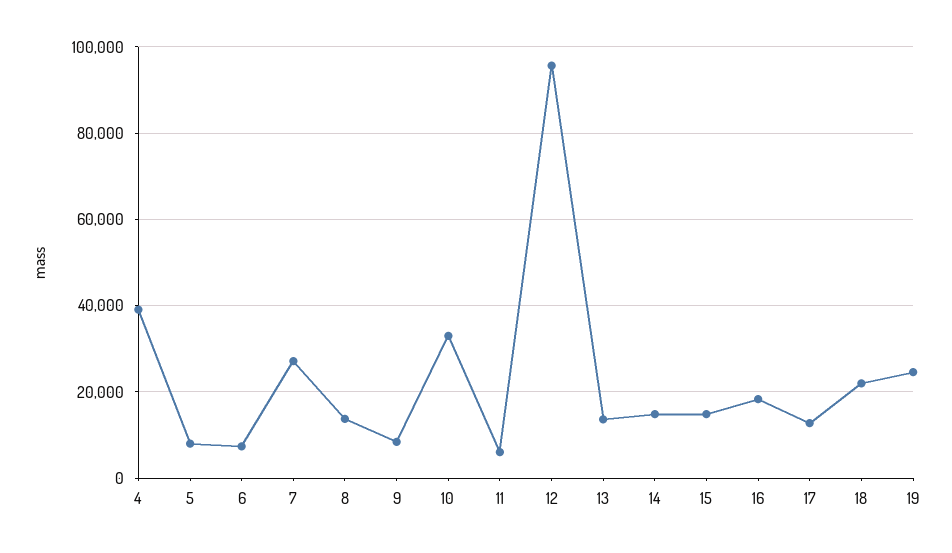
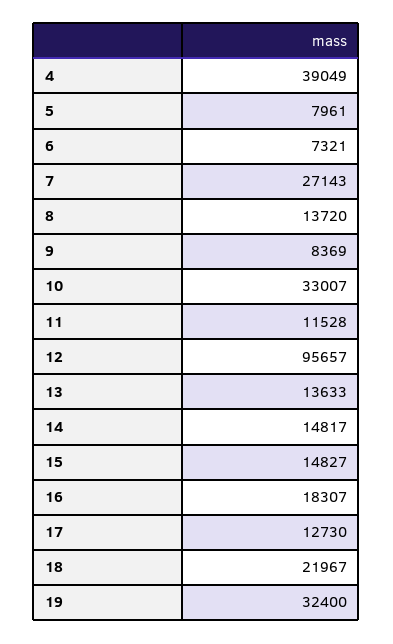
11: 6000 -> 11528
19: 24000 -> 32400

